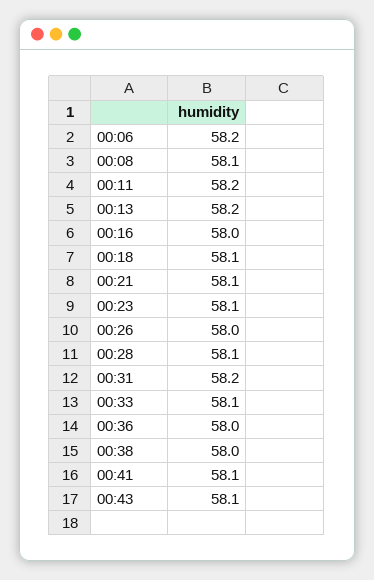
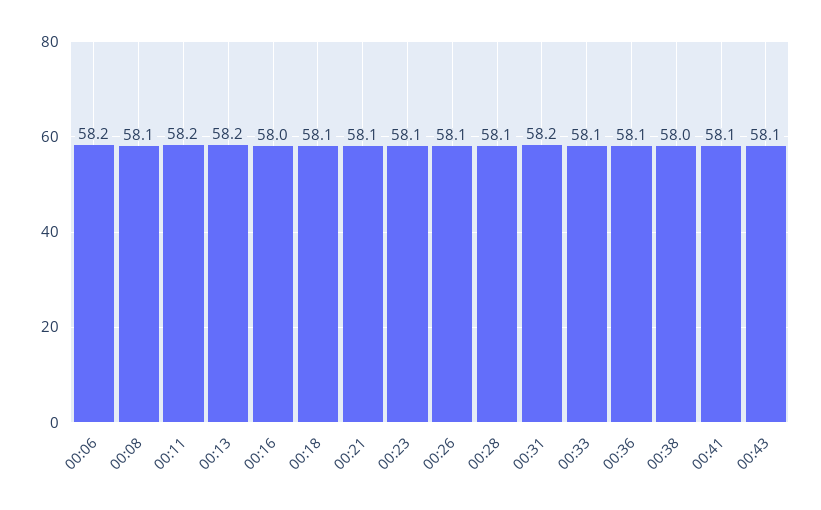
00:26: 58 -> 58.1
00:36: 58 -> 58.1

